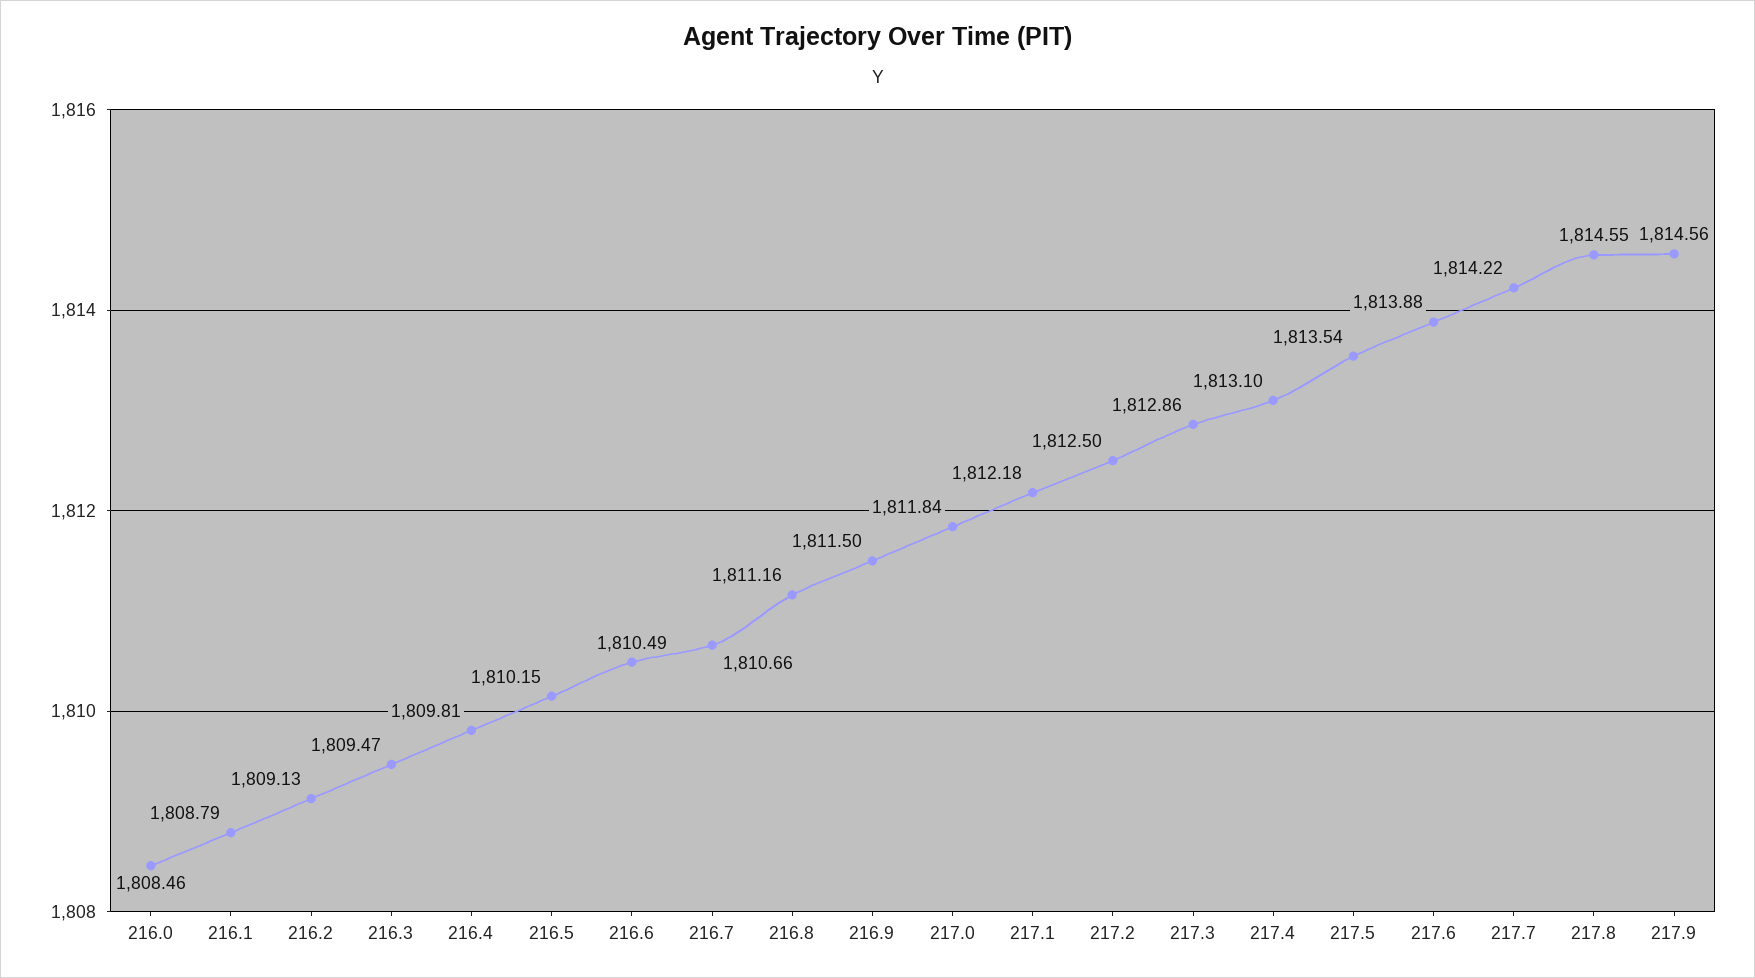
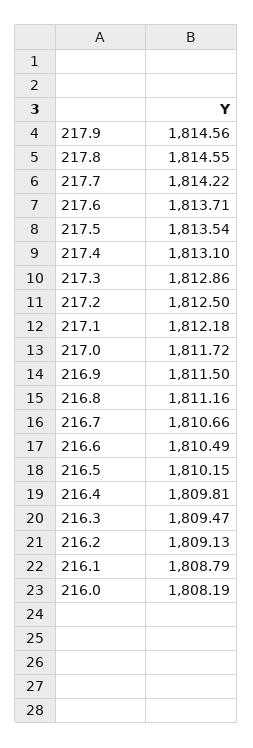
216.0: 1808.46 -> 1808.19
217.0: 1811.84 -> 1811.72
217.6: 1813.88 -> 1813.71

